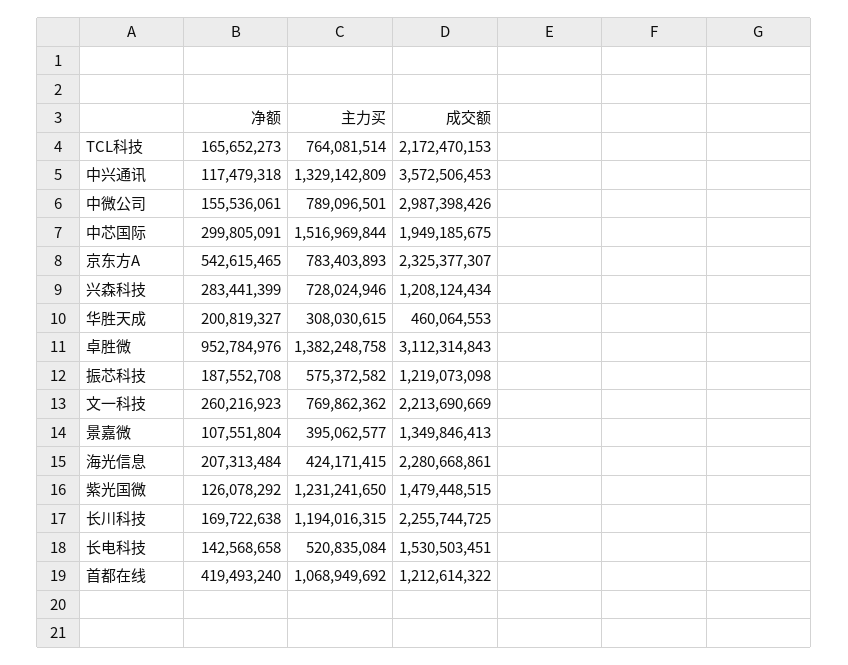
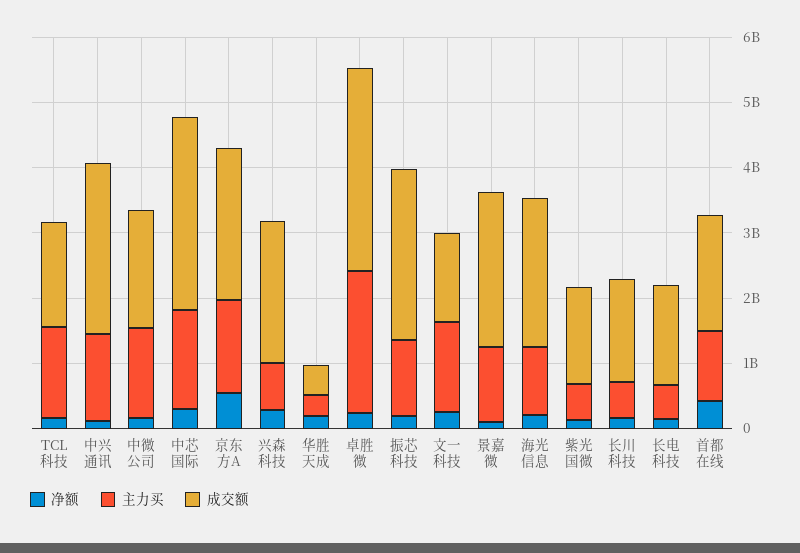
主力买, TCL科技: 764081514 -> 1400000000
成交额, TCL科技: 2172470153 -> 1600000000
成交额, 中兴通讯: 3572506453 -> 2600000000
主力买, 中微公司: 789096501 -> 1400000000
成交额, 中微公司: 2987398426 -> 1800000000
成交额, 中芯国际: 1949185675 -> 3000000000
主力买, 京东方A: 783403893 -> 1400000000
成交额, 兴森科技: 1208124434 -> 2200000000
净额, 卓胜微: 952784976 -> 200000000
主力买, 卓胜微: 1382248758 -> 2200000000
主力买, 振芯科技: 575372582 -> 1200000000
成交额, 振芯科技: 1219073098 -> 2600000000
主力买, 文一科技: 769862362 -> 1400000000
成交额, 文一科技: 2213690669 -> 1400000000
主力买, 景嘉微: 395062577 -> 1200000000
成交额, 景嘉微: 1349846413 -> 2400000000
主力买, 海光信息: 424171415 -> 1000000000
主力买, 紫光国微: 1231241650 -> 600000000
主力买, 长川科技: 1194016315 -> 600000000
成交额, 长川科技: 2255744725 -> 1600000000
成交额, 首都在线: 1212614322 -> 1800000000

